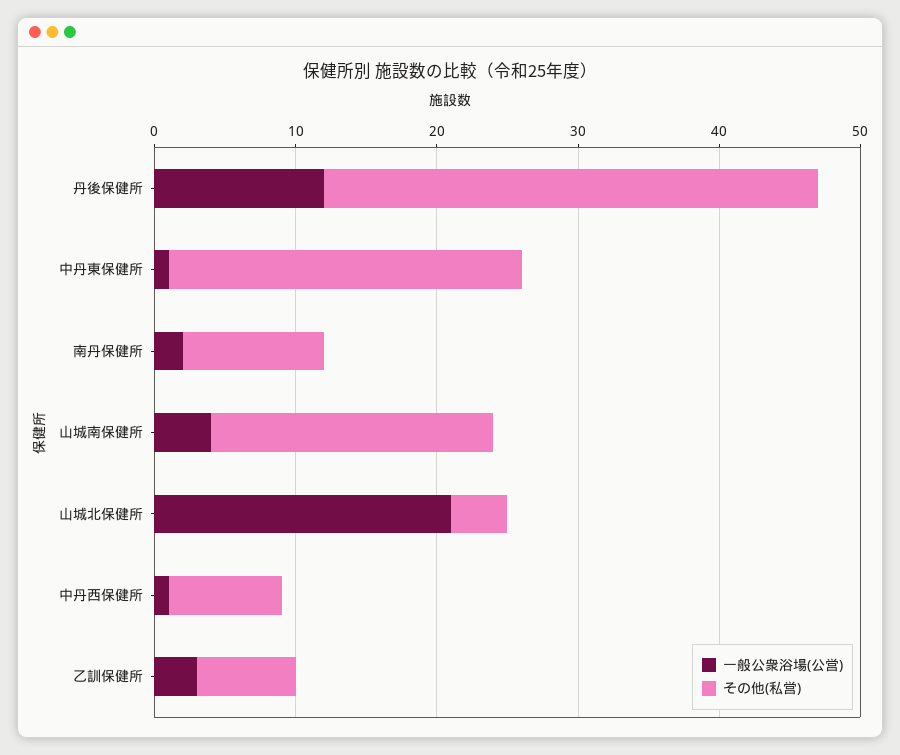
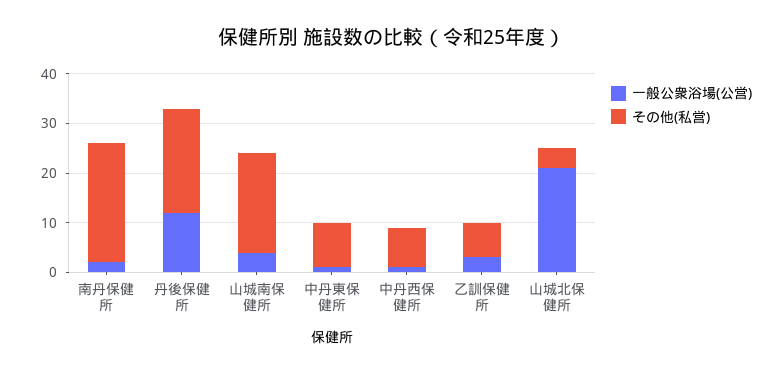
その他(私営), 丹後保健所: 35 -> 20
その他(私営), 中丹東保健所: 25 -> 10
その他(私営), 南丹保健所: 10 -> 25

